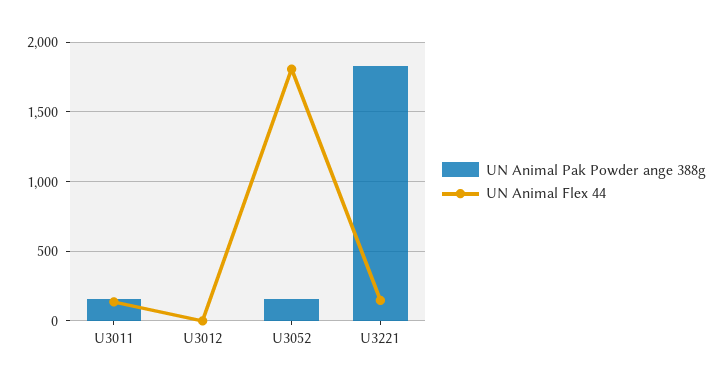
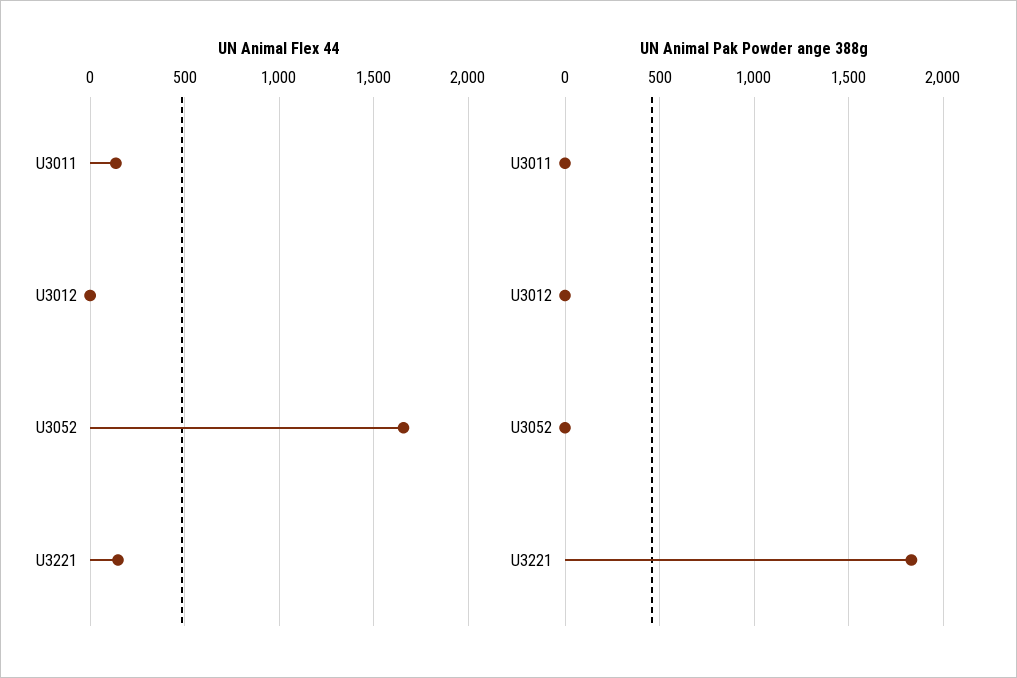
UN Animal Pak Powder ange 388g, U3011: 150 -> 0
UN Animal Pak Powder ange 388g, U3052: 150 -> 0
UN Animal Flex 44, U3052: 1800 -> 1650

